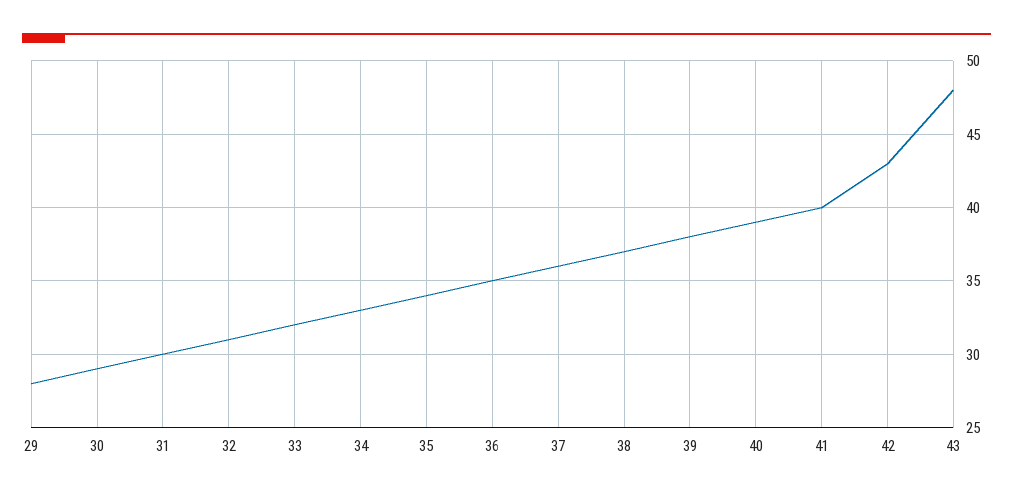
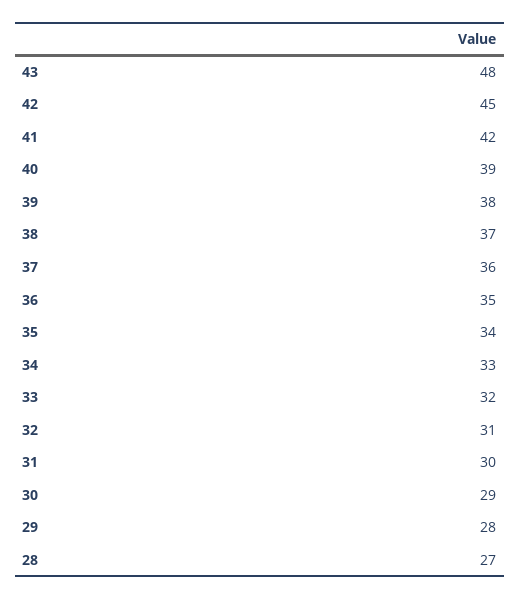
41: 40 -> 42
42: 43 -> 45
28: none -> 27

